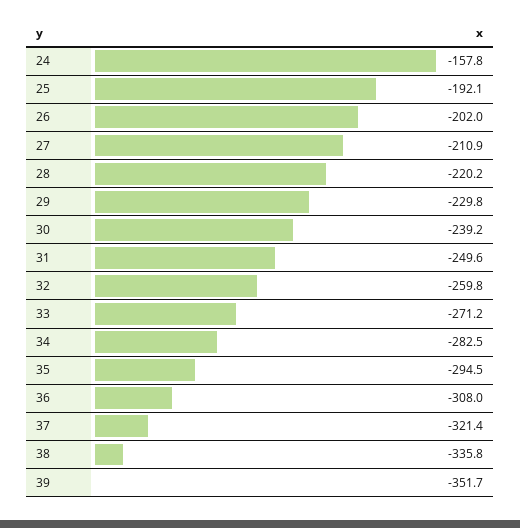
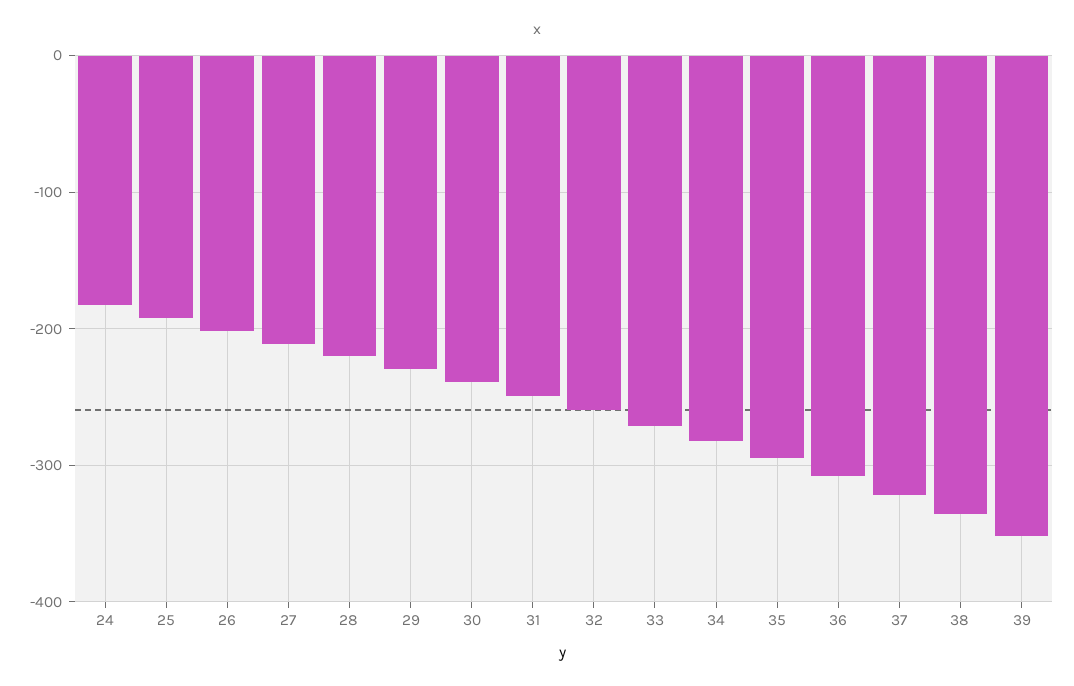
24: -157.8 -> -180

